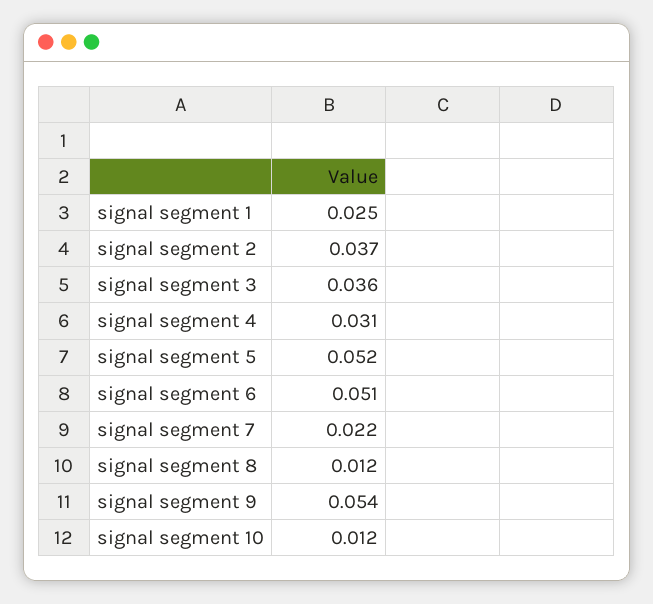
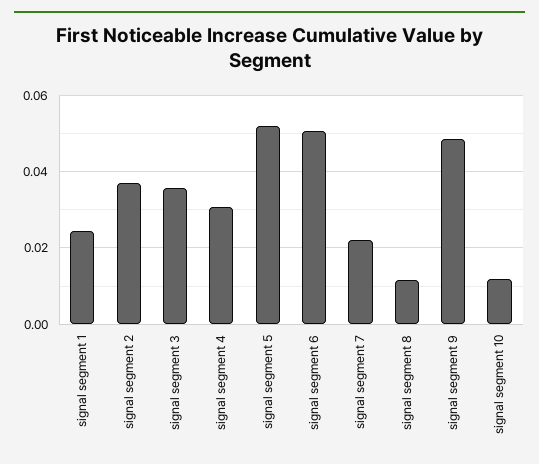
signal segment 9: 0.054 -> 0.048

